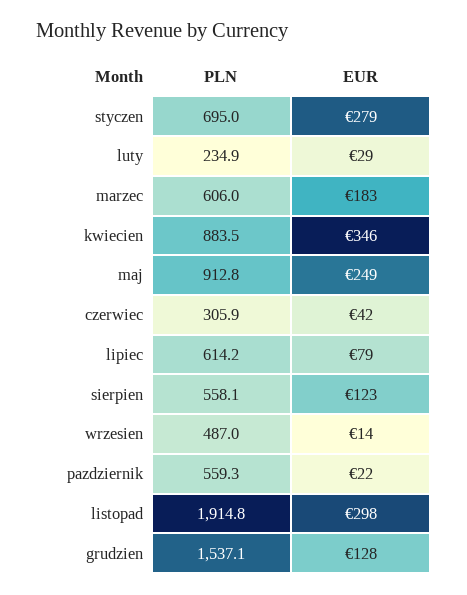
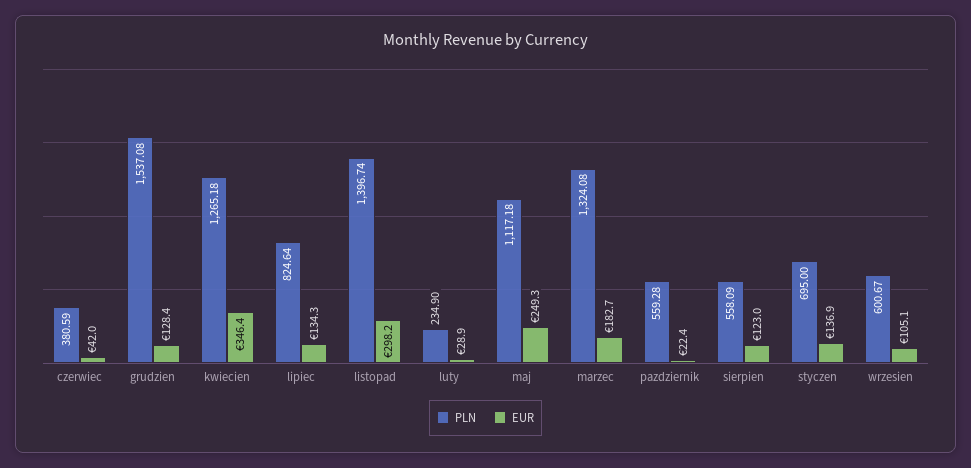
EUR, styczen: 279 -> 136.9
PLN, marzec: 606 -> 1324.08
PLN, kwiecien: 883.5 -> 1265.18
PLN, maj: 912.8 -> 1117.18
PLN, czerwiec: 305.9 -> 380.59
PLN, lipiec: 614.2 -> 824.64
EUR, lipiec: 79 -> 134.3
PLN, wrzesien: 487 -> 600.67
EUR, wrzesien: 14 -> 105.1
PLN, listopad: 1914.8 -> 1396.74

